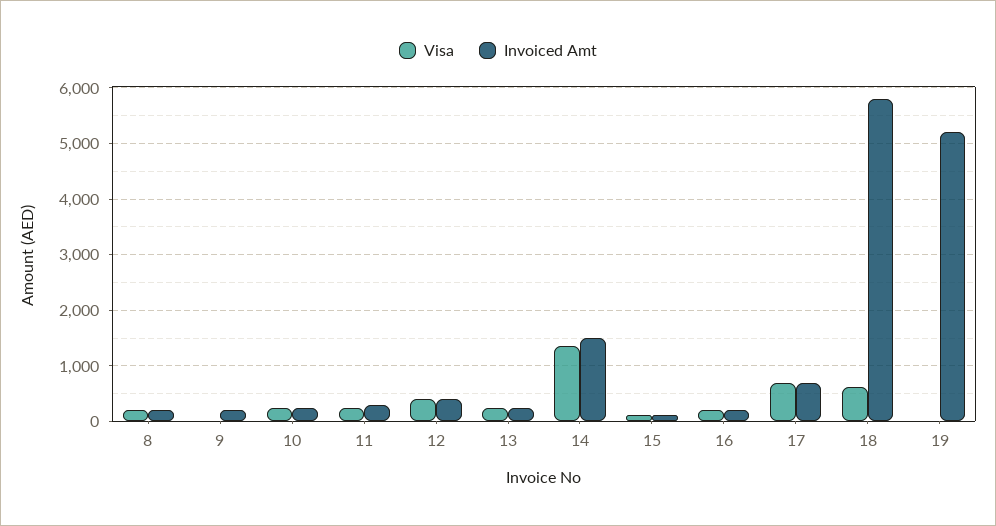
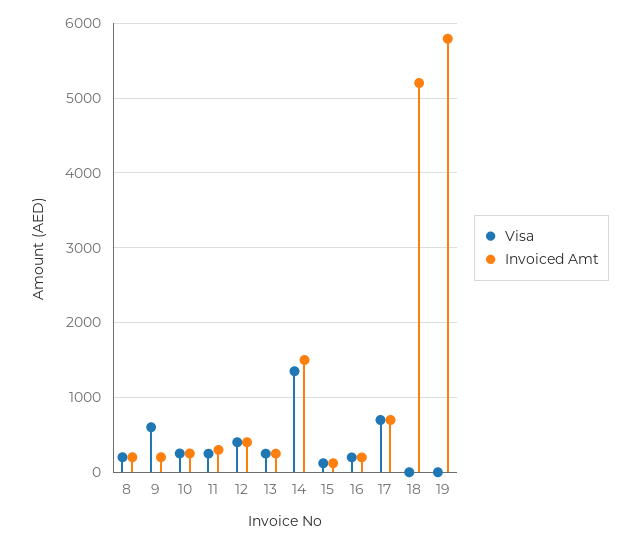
Visa, 9: 0 -> 600
Visa, 18: 600 -> 0
Invoiced Amt, 18: 5800 -> 5200
Invoiced Amt, 19: 5200 -> 5800

